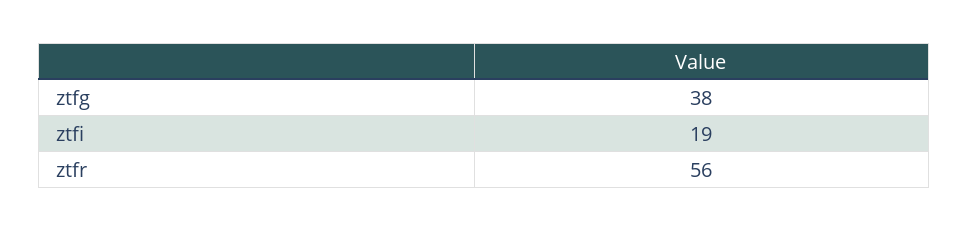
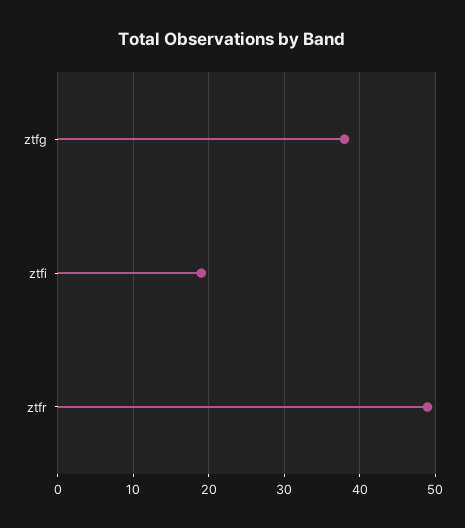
ztfr: 56 -> 49

